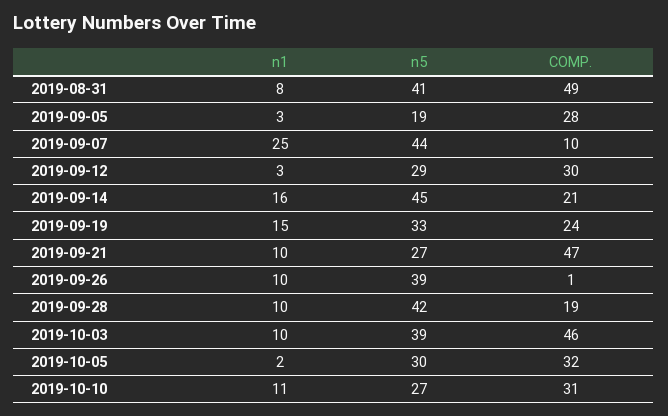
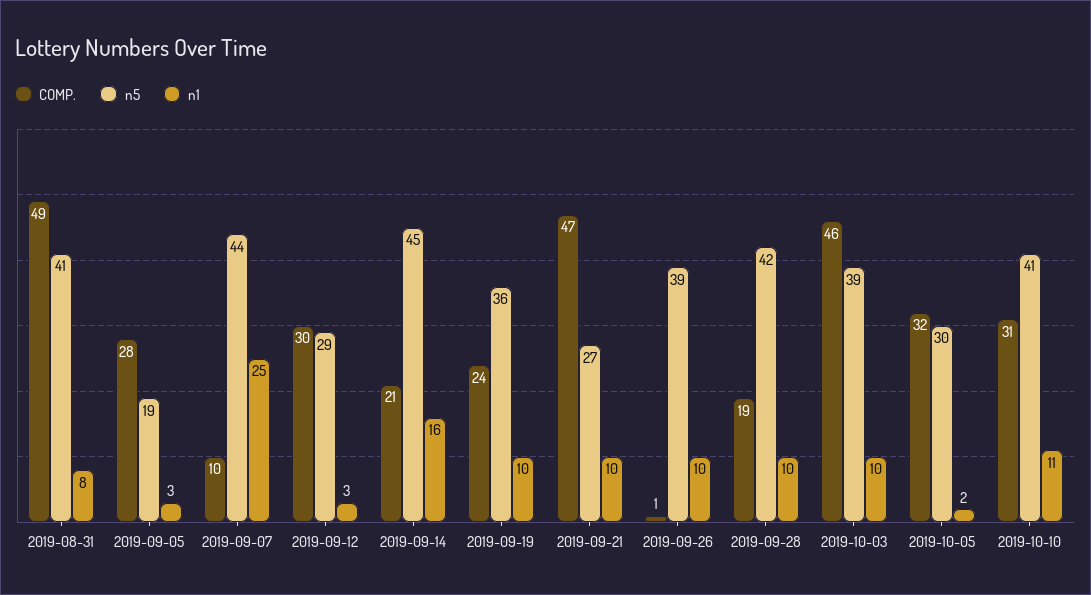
n1, 2019-09-19: 15 -> 10
n5, 2019-09-19: 33 -> 36
n5, 2019-10-10: 27 -> 41

